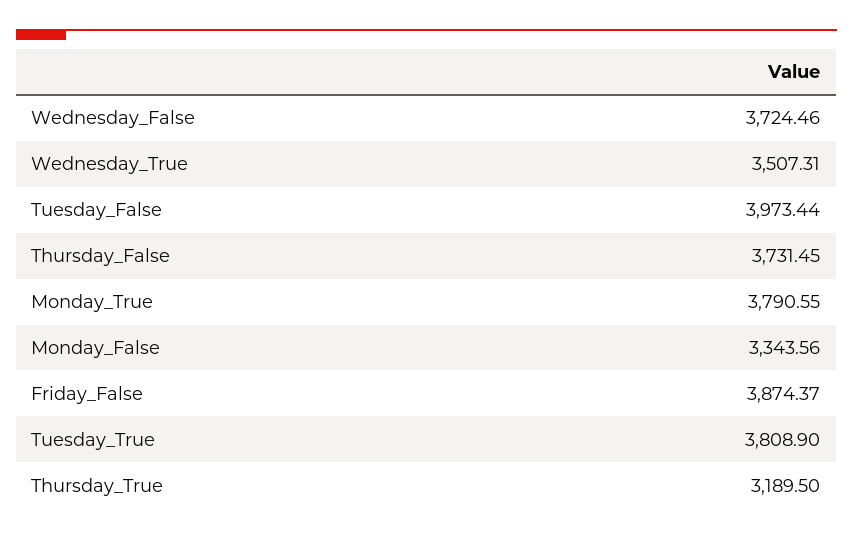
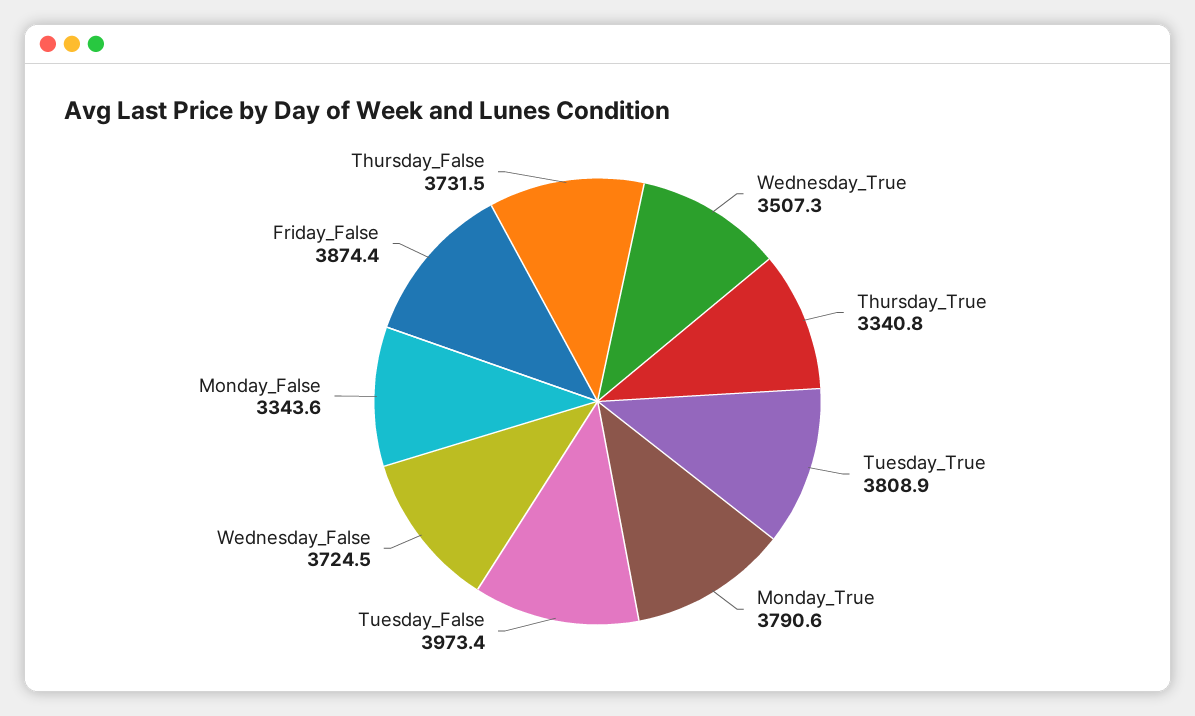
Thursday_True: 3189.5 -> 3340.8

